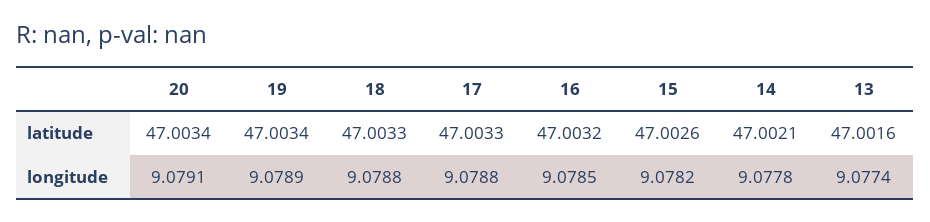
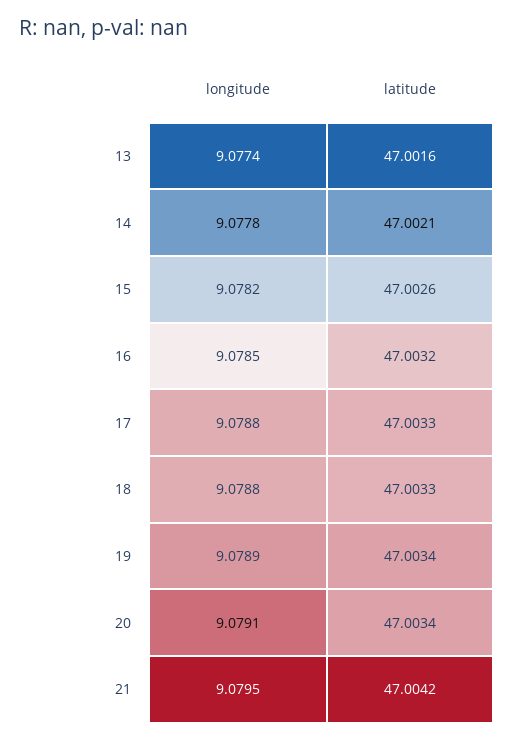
21, longitude: none -> 9.0795
21, latitude: none -> 47.0042

